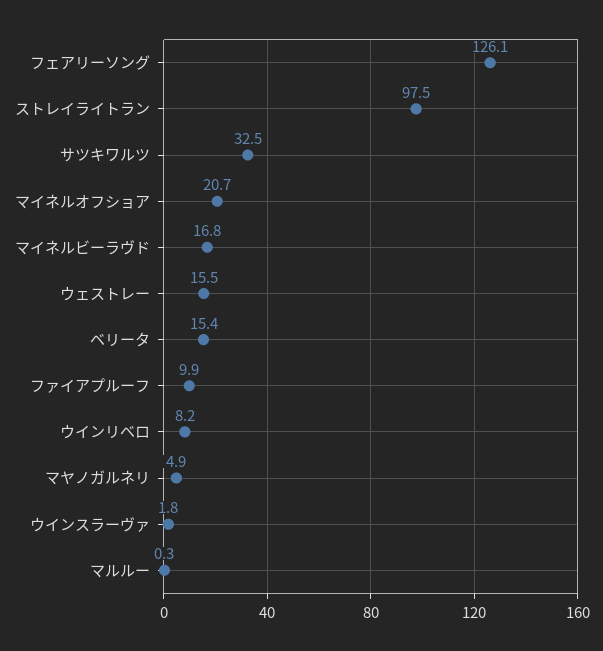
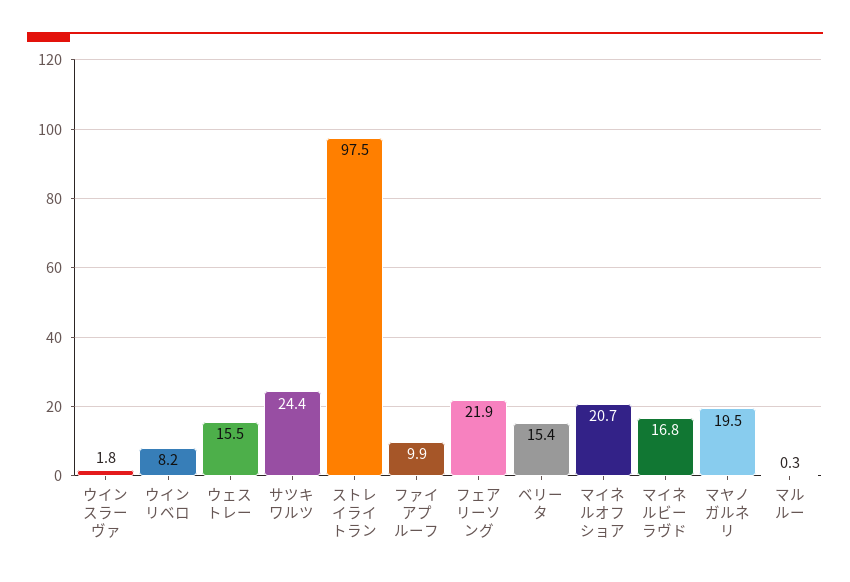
フェアリーソング: 126.1 -> 21.9
サツキワルツ: 32.5 -> 24.4
マヤノガルネリ: 4.9 -> 19.5

